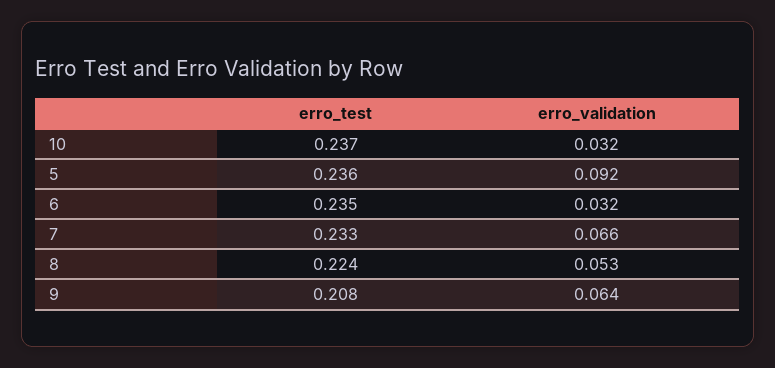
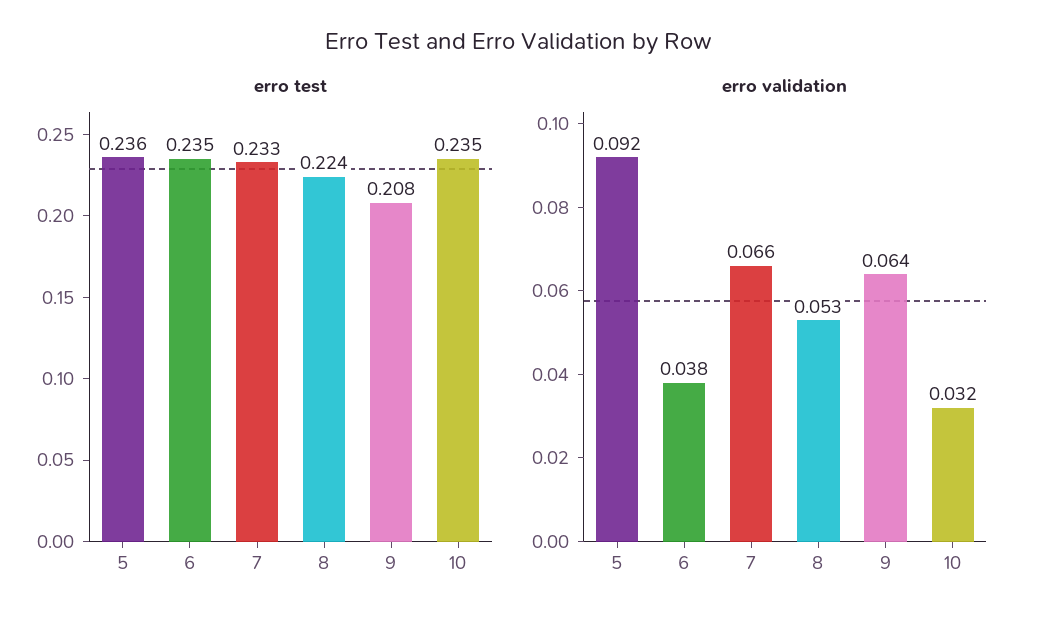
erro_test, 10: 0.237 -> 0.235
erro_validation, 6: 0.032 -> 0.038

